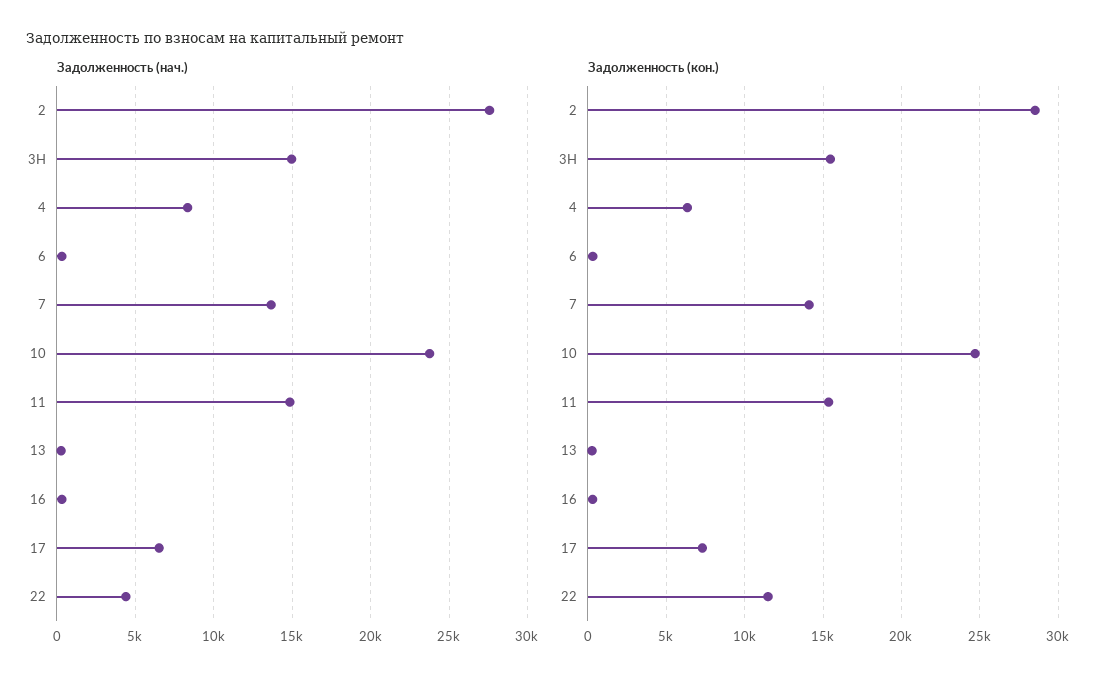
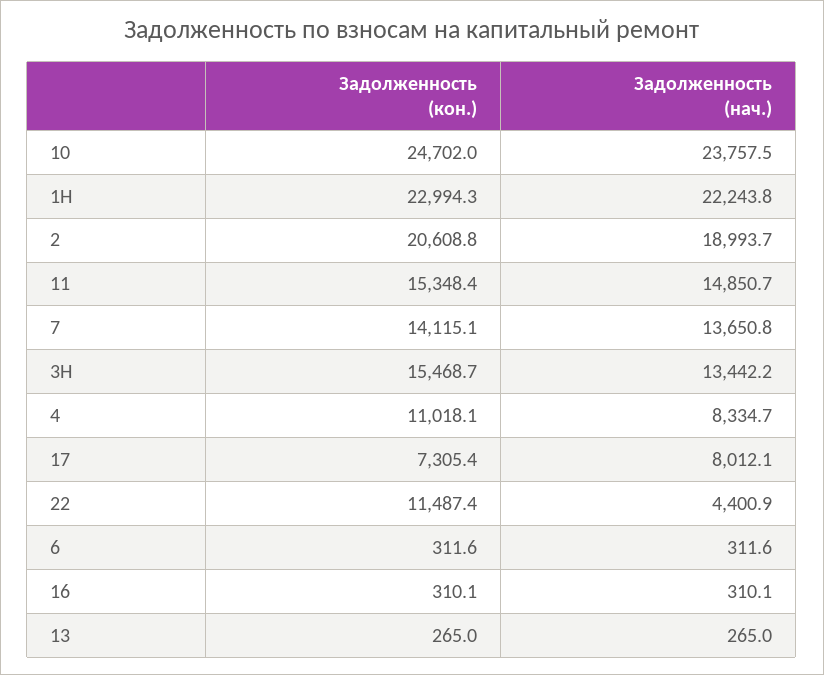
Задолженность (нач.), 2: 27500 -> 18993.7
Задолженность (нач.), 3Н: 15000 -> 13442.2
Задолженность (нач.), 17: 6500 -> 8012.1
Задолженность (кон.), 2: 28500 -> 20608.8
Задолженность (кон.), 4: 6500 -> 11018.1
Задолженность (кон.), 1Н: none -> 22994.3
Задолженность (нач.), 1Н: none -> 22243.8

